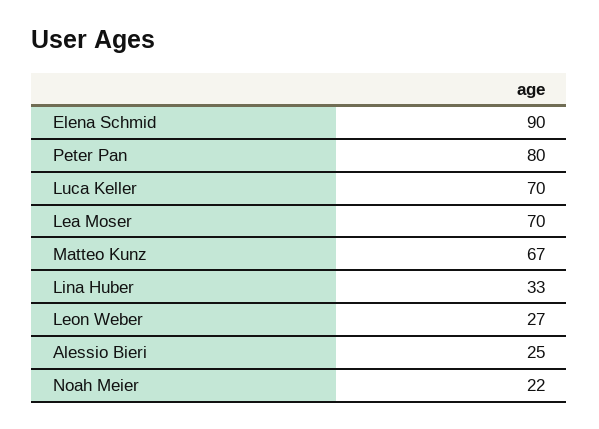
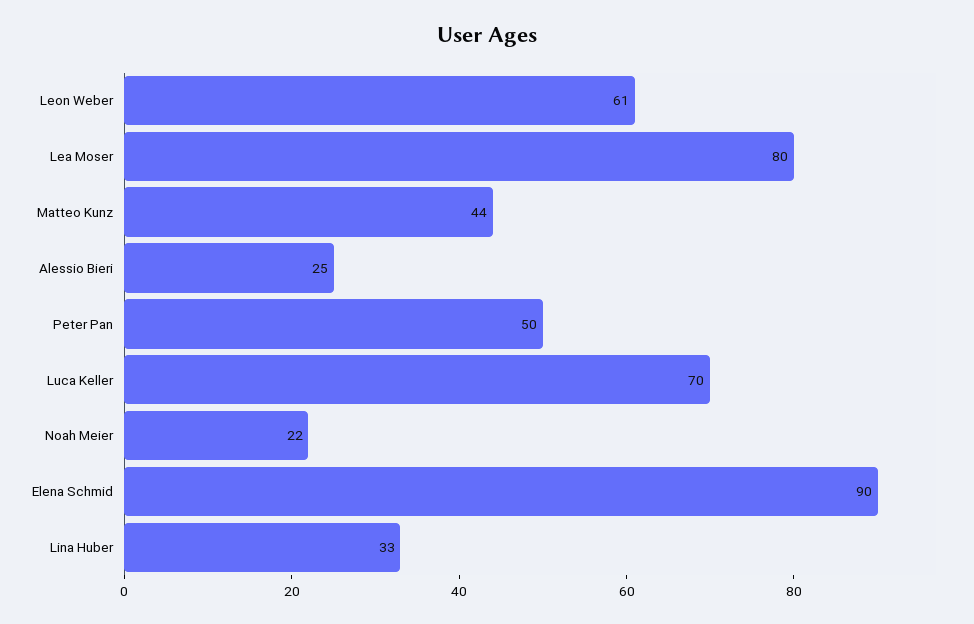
Peter Pan: 80 -> 50
Lea Moser: 70 -> 80
Matteo Kunz: 67 -> 44
Leon Weber: 27 -> 61

